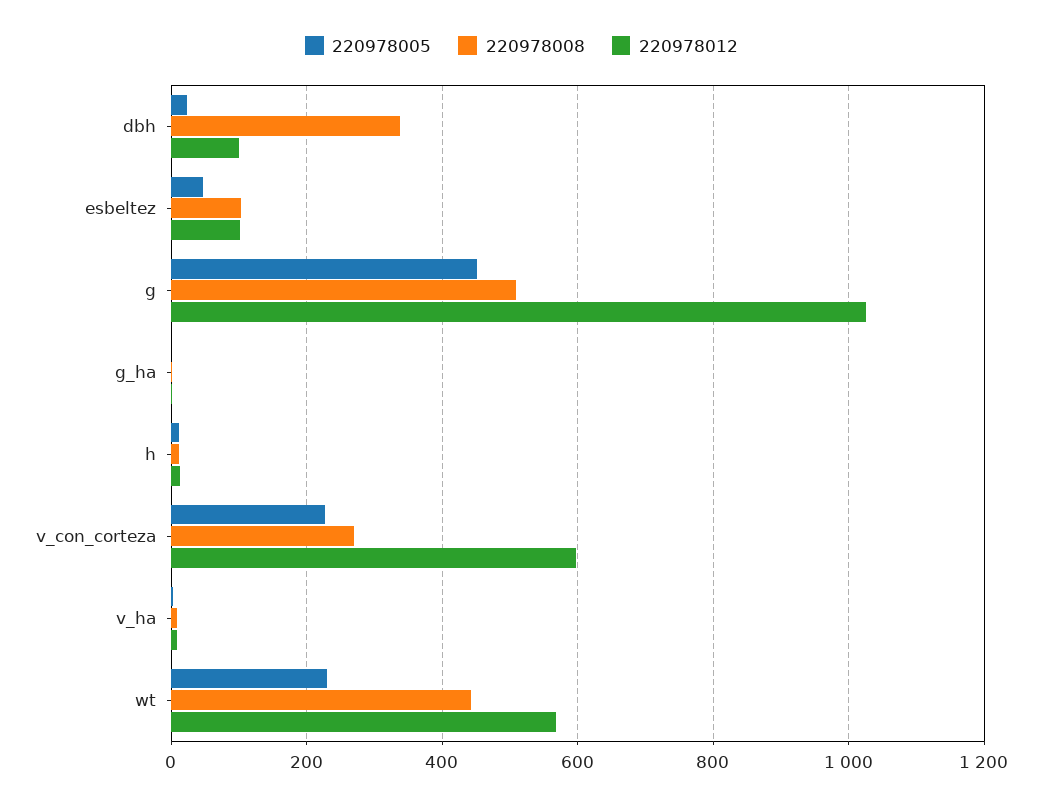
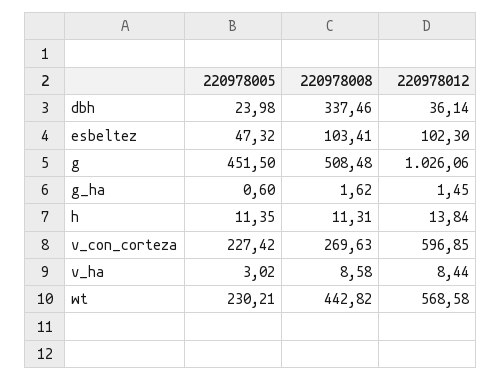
220978012, dbh: 100 -> 36.14

